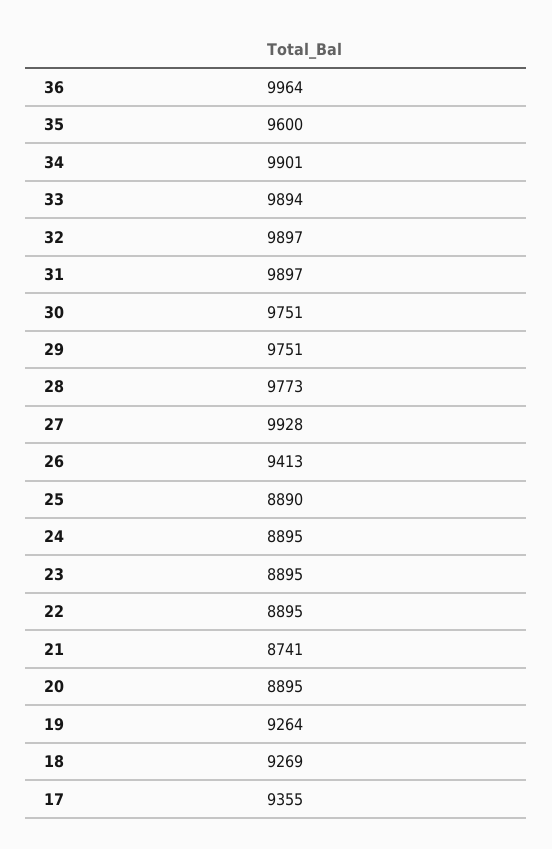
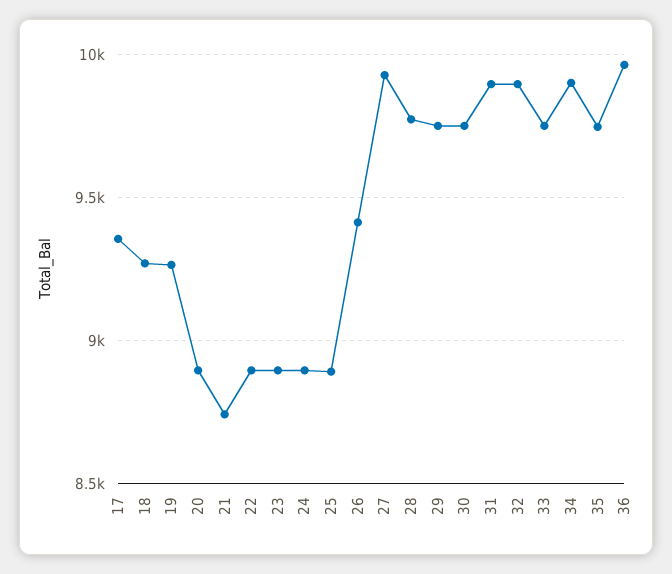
35: 9600 -> 9750
33: 9894 -> 9750

